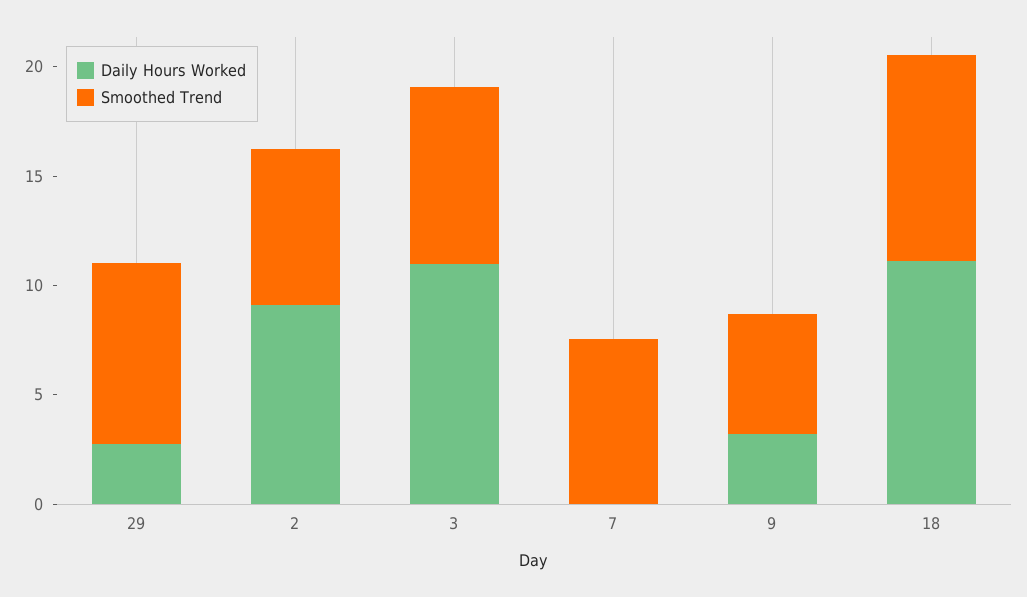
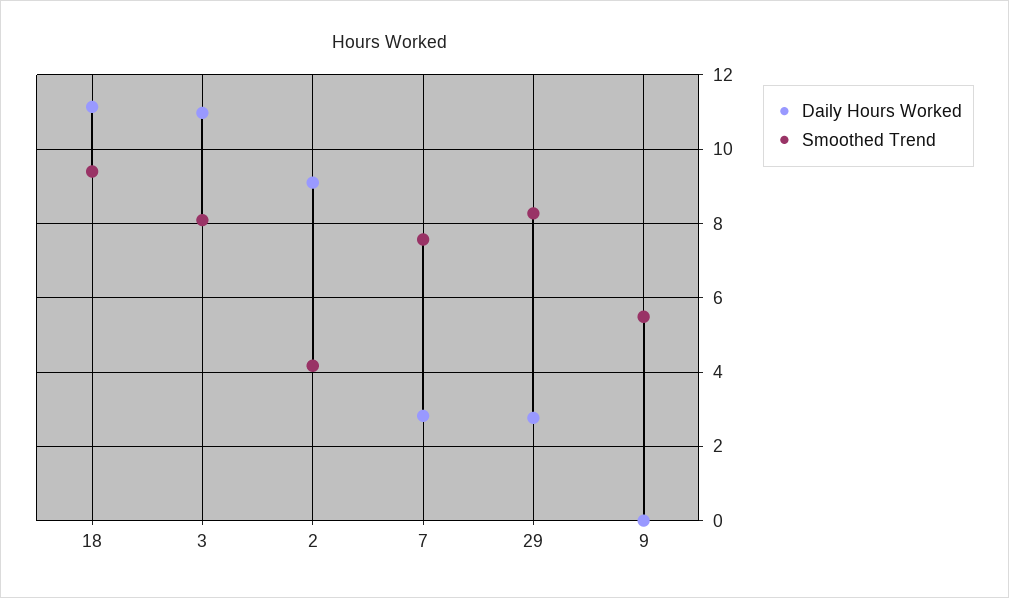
Smoothed Trend, 2: 7 -> 4.2
Daily Hours Worked, 7: 0 -> 2.8
Daily Hours Worked, 9: 3 -> 0

